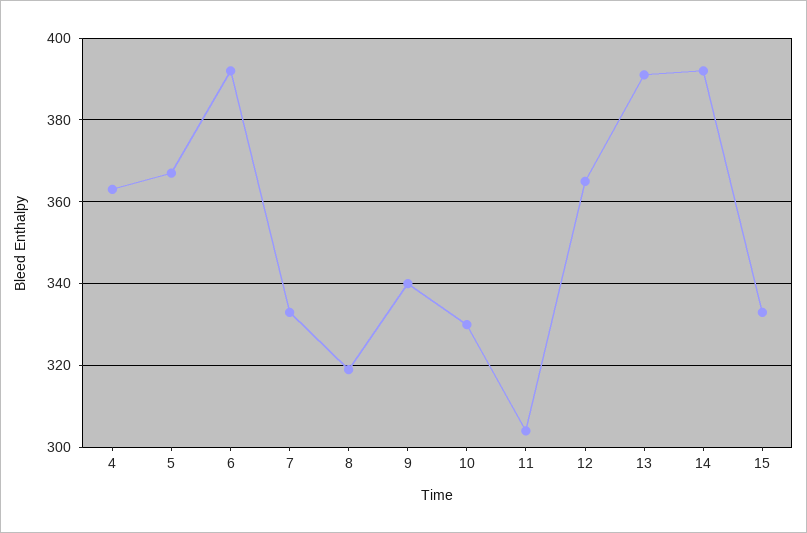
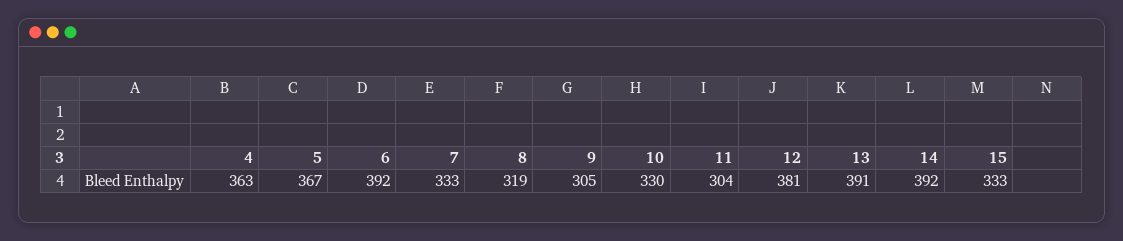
9: 340 -> 305
12: 365 -> 381

